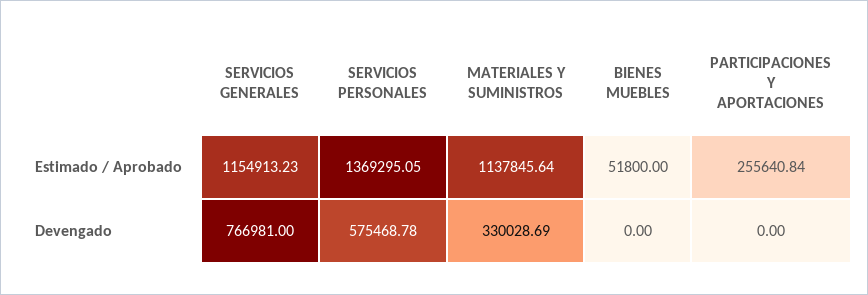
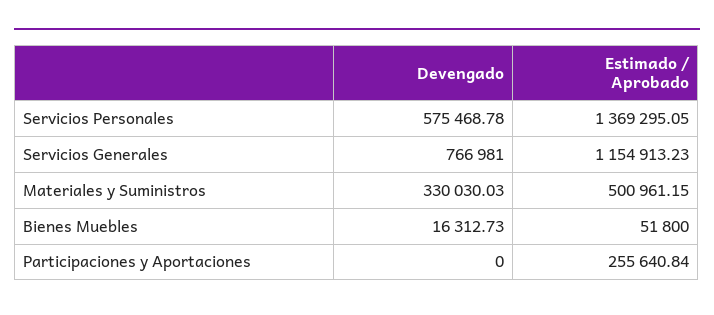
MATERIALES Y SUMINISTROS, Estimado / Aprobado: 1137845.64 -> 500961.15
MATERIALES Y SUMINISTROS, Devengado: 330028.69 -> 330030.03
BIENES MUEBLES, Devengado: 0 -> 16312.73

